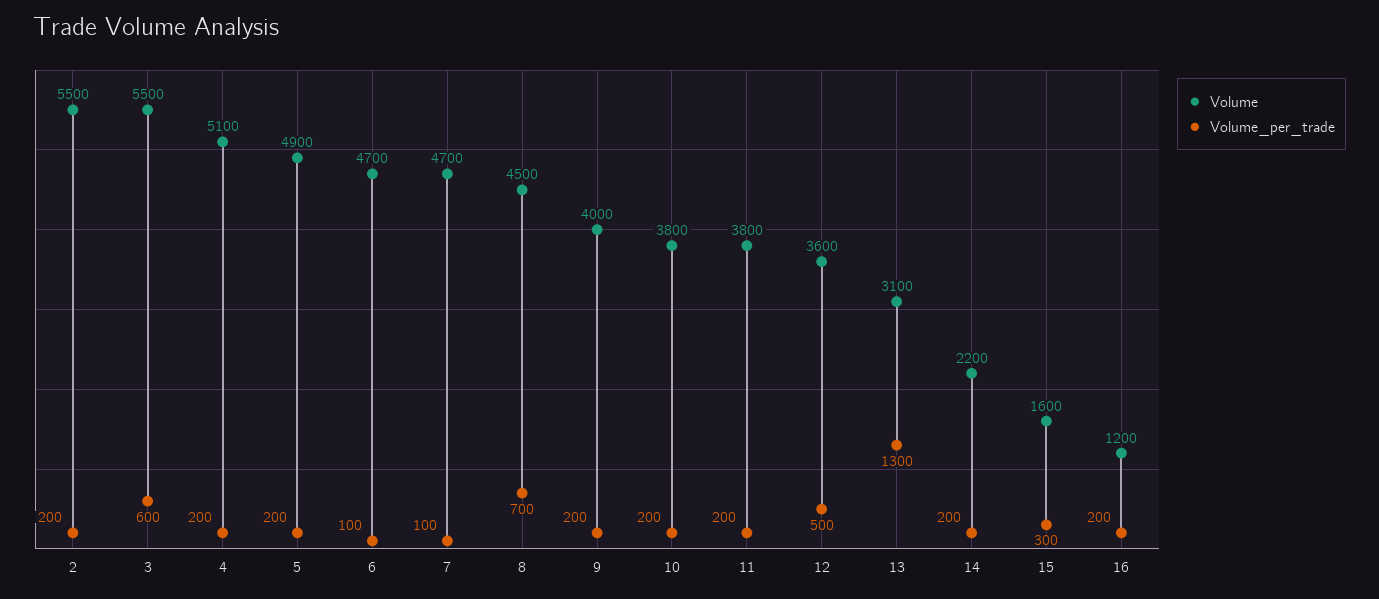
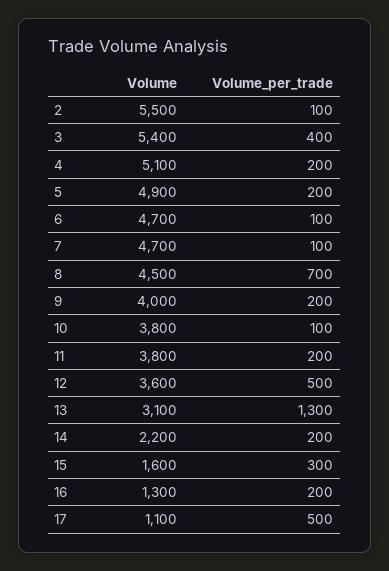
Volume_per_trade, 2: 200 -> 100
Volume, 3: 5500 -> 5400
Volume_per_trade, 3: 600 -> 400
Volume_per_trade, 10: 200 -> 100
Volume, 16: 1200 -> 1300
Volume, 17: none -> 1100
Volume_per_trade, 17: none -> 500

